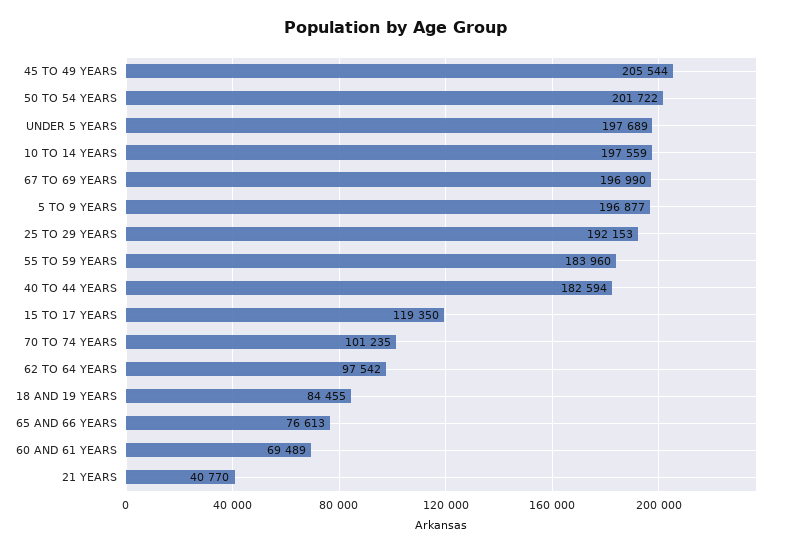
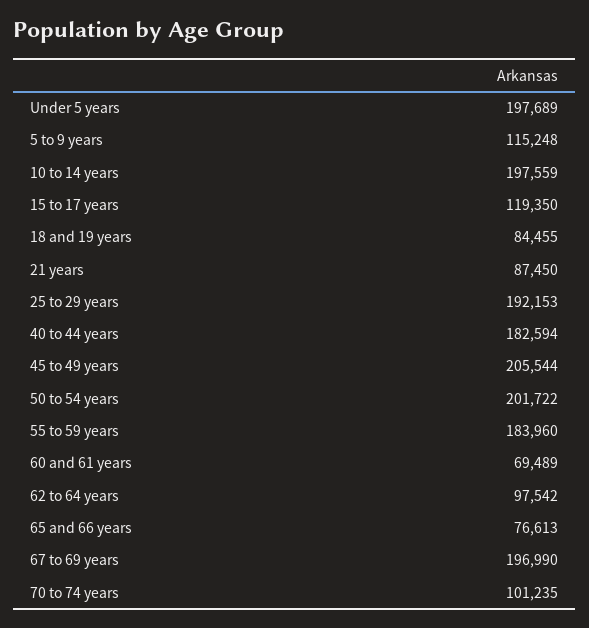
5 TO 9 YEARS: 196877 -> 115248
21 YEARS: 40770 -> 87450

